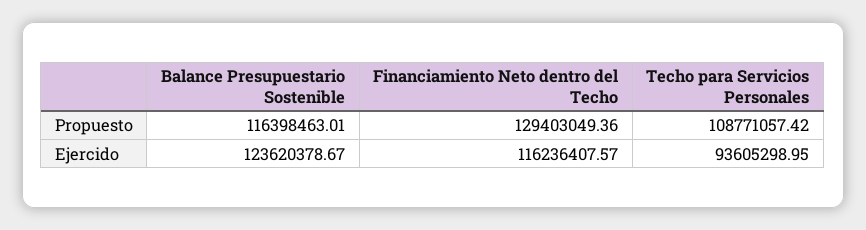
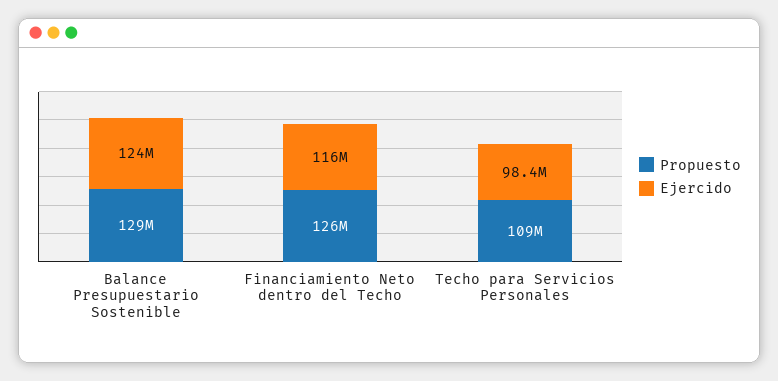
Propuesto, Balance Presupuestario Sostenible: 116398463.01 -> 129000000
Propuesto, Financiamiento Neto dentro del Techo: 129403049.36 -> 126000000
Ejercido, Techo para Servicios Personales: 93605298.95 -> 98400000

